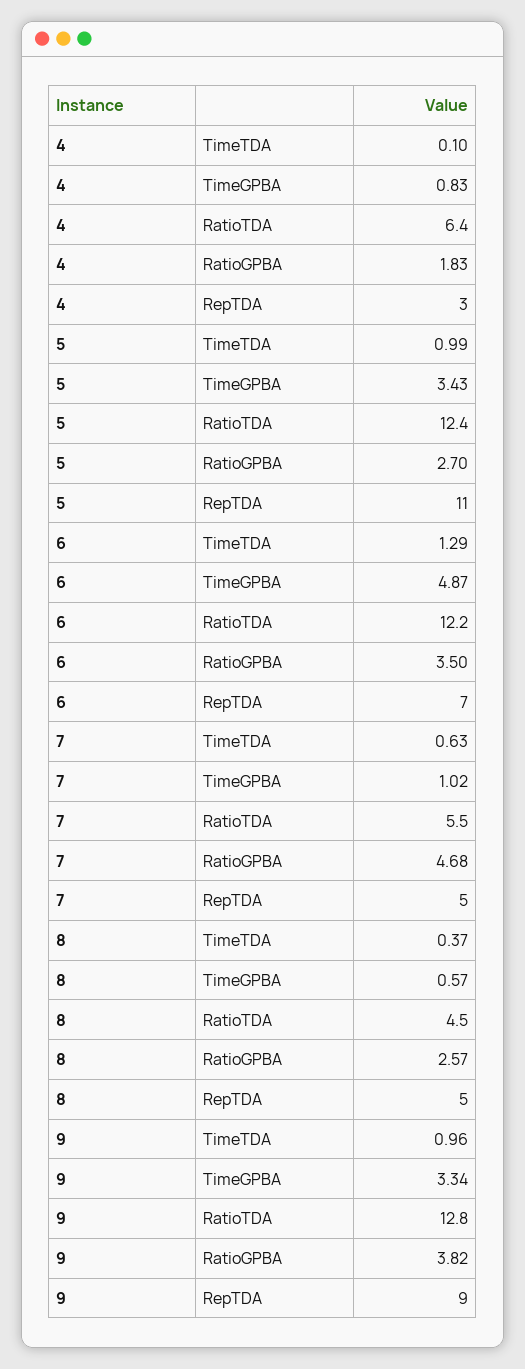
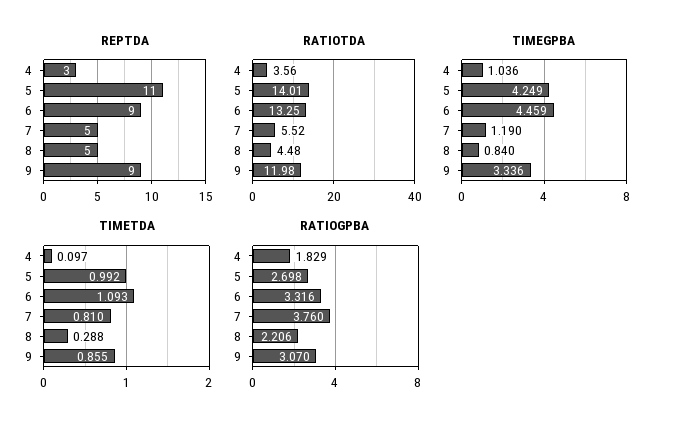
TimeGPBA, 4: 0.83 -> 1.036
RatioTDA, 4: 6.4 -> 3.56
TimeGPBA, 5: 3.43 -> 4.249
RatioTDA, 5: 12.4 -> 14.01
TimeTDA, 6: 1.29 -> 1.093
TimeGPBA, 6: 4.87 -> 4.459
RatioTDA, 6: 12.2 -> 13.25
RatioGPBA, 6: 3.5 -> 3.316
RepTDA, 6: 7 -> 9
TimeTDA, 7: 0.63 -> 0.81
TimeGPBA, 7: 1.02 -> 1.19
RatioGPBA, 7: 4.68 -> 3.76
TimeTDA, 8: 0.37 -> 0.288
TimeGPBA, 8: 0.57 -> 0.84
RatioGPBA, 8: 2.57 -> 2.206
TimeTDA, 9: 0.96 -> 0.855
RatioTDA, 9: 12.8 -> 11.98
RatioGPBA, 9: 3.82 -> 3.07

